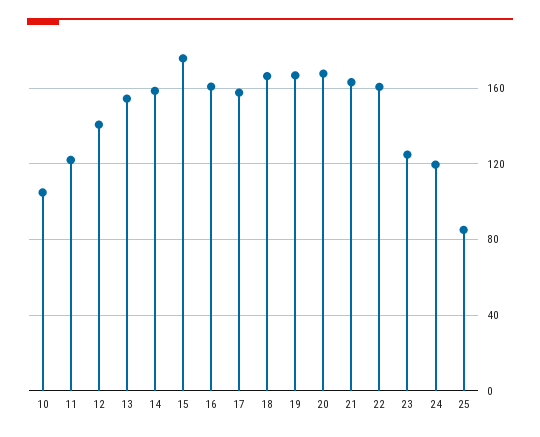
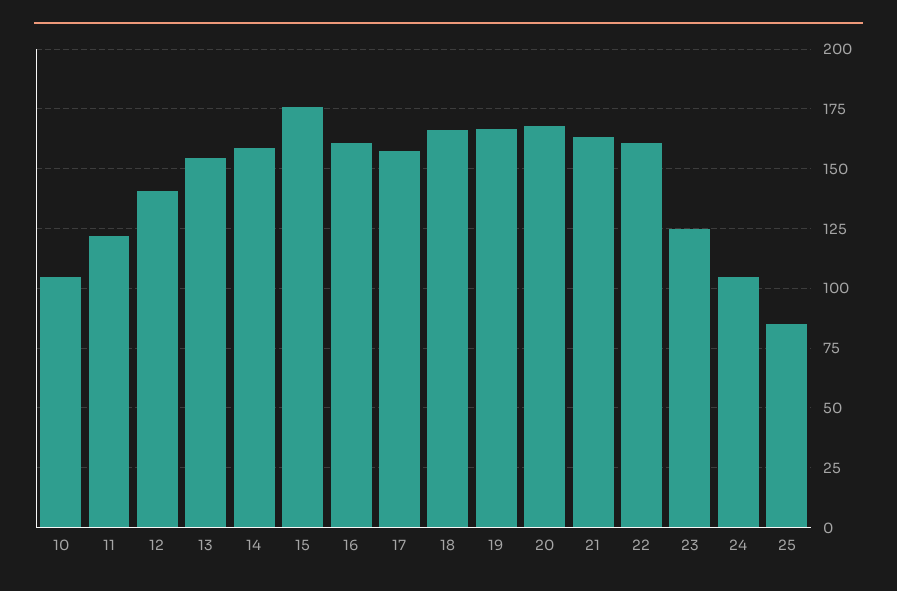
24: 120 -> 105

